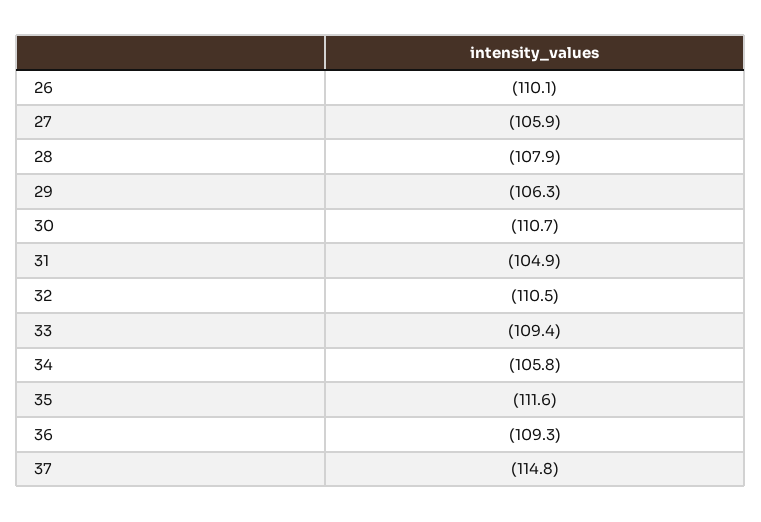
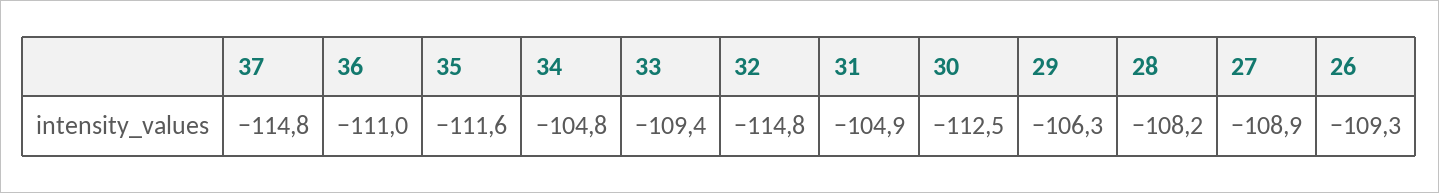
26: -110.1 -> -109.3
27: -105.9 -> -108.9
28: -107.9 -> -108.2
30: -110.7 -> -112.5
32: -110.5 -> -114.8
34: -105.8 -> -104.8
36: -109.3 -> -111

